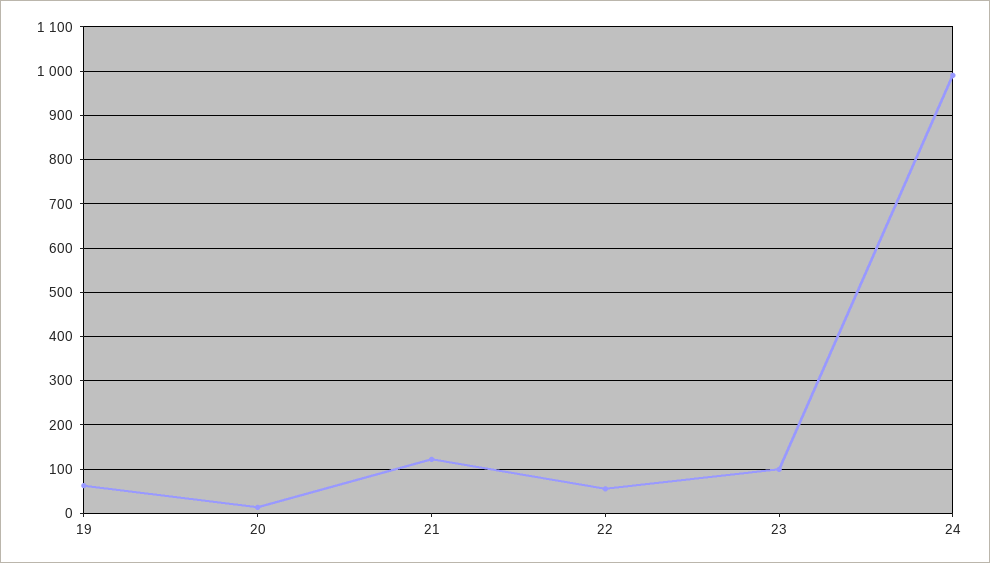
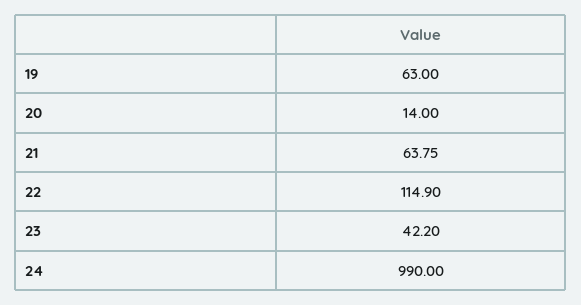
21: 120 -> 63.75
22: 60 -> 114.9
23: 100 -> 42.2

